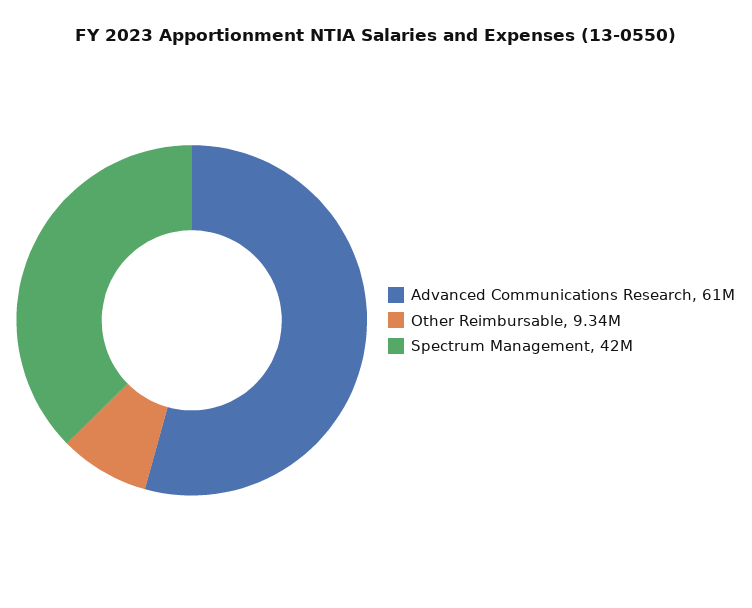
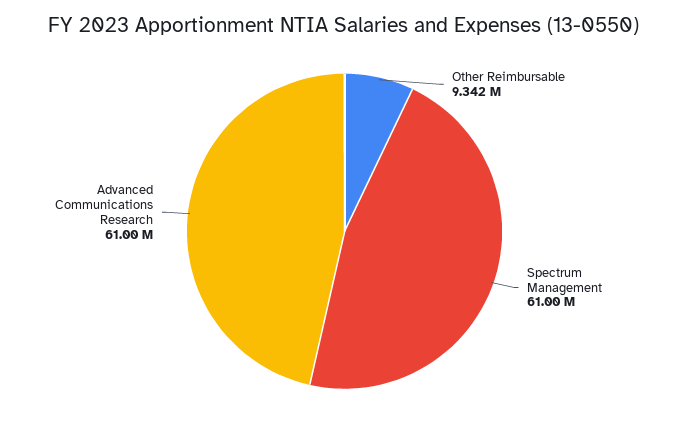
Spectrum Management: 42000000 -> 61000000

